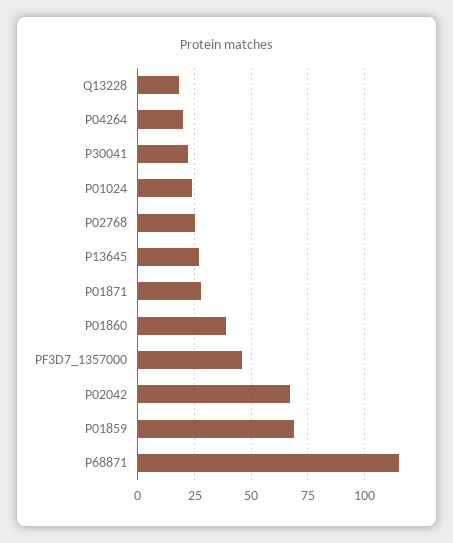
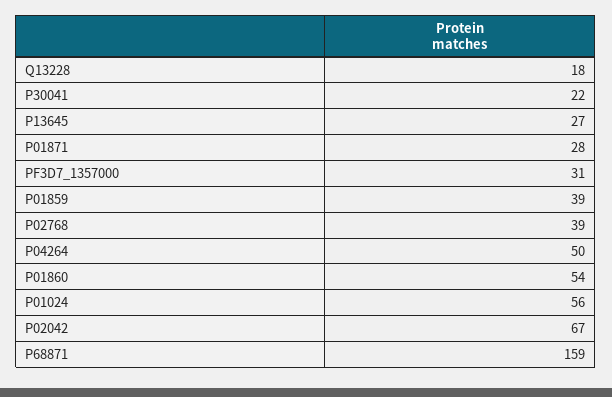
P04264: 20 -> 50
P01024: 25 -> 56
P02768: 25 -> 39
P01860: 40 -> 54
PF3D7_1357000: 45 -> 31
P01859: 70 -> 39
P68871: 115 -> 159

